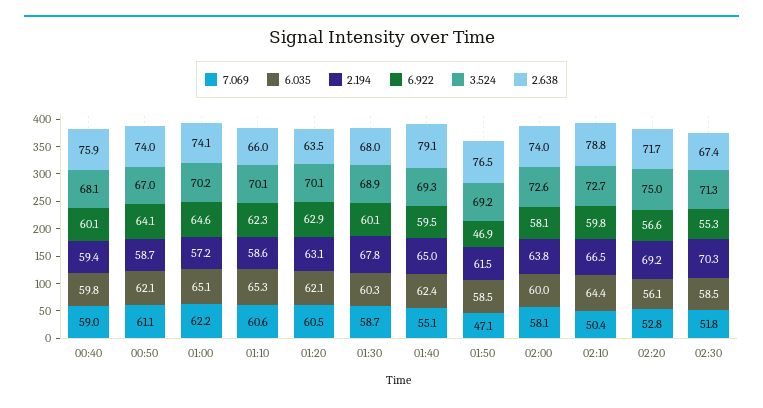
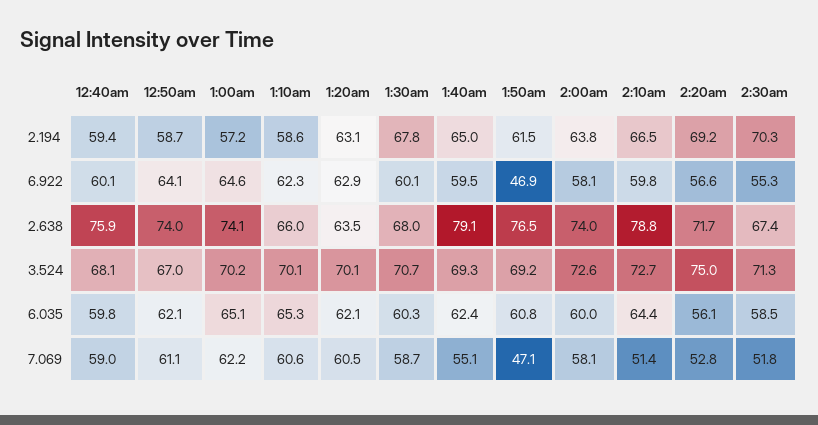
3.524, 01:30: 68.9 -> 70.7
6.035, 01:50: 58.5 -> 60.8
7.069, 02:10: 50.4 -> 51.4

